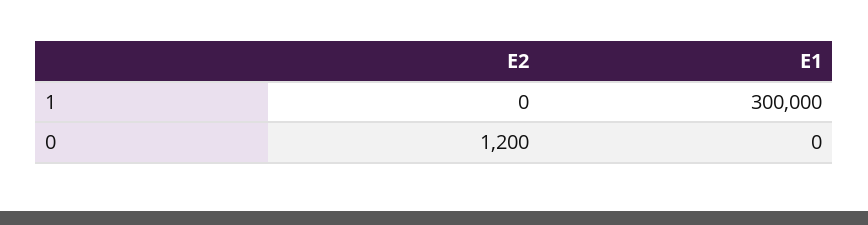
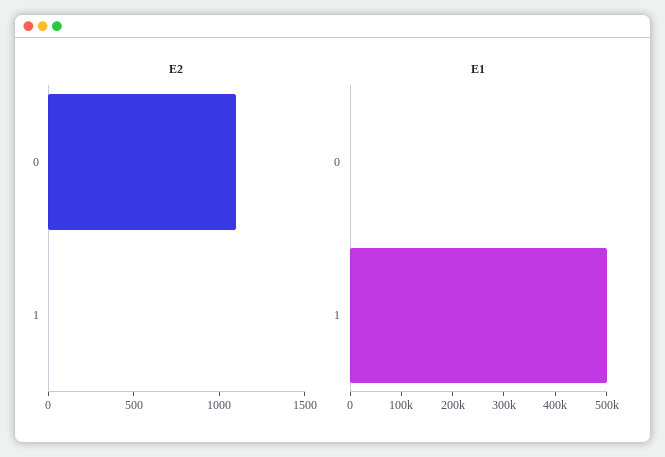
E1, 1: 300000 -> 500000
E2, 0: 1200 -> 1100

